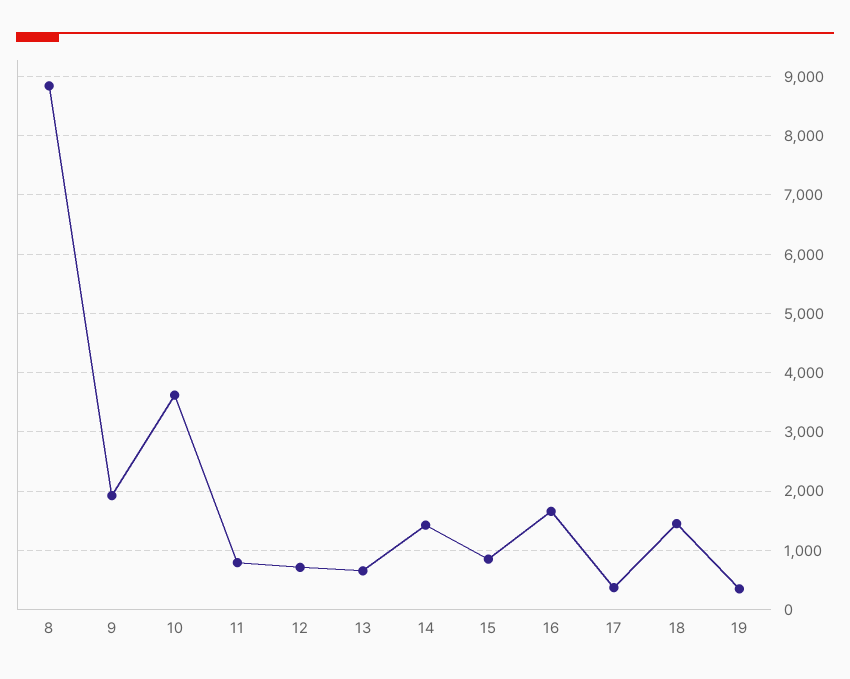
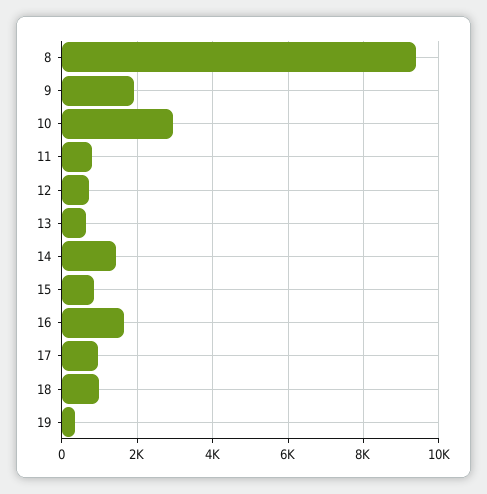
8: 8800 -> 9400
10: 3600 -> 3000
17: 400 -> 1000
18: 1400 -> 1000

